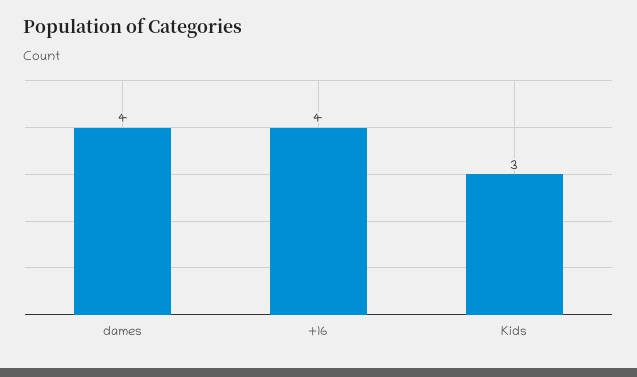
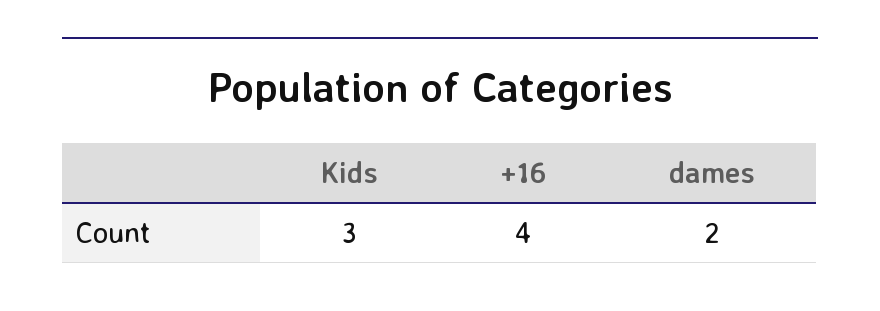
dames: 4 -> 2

